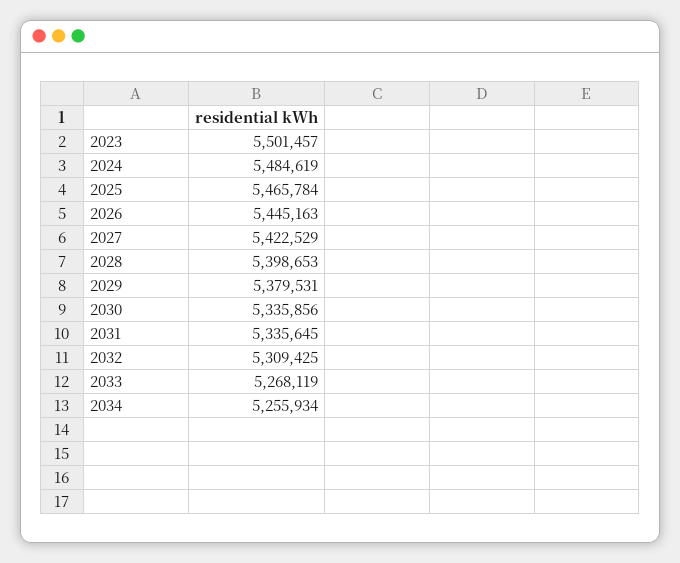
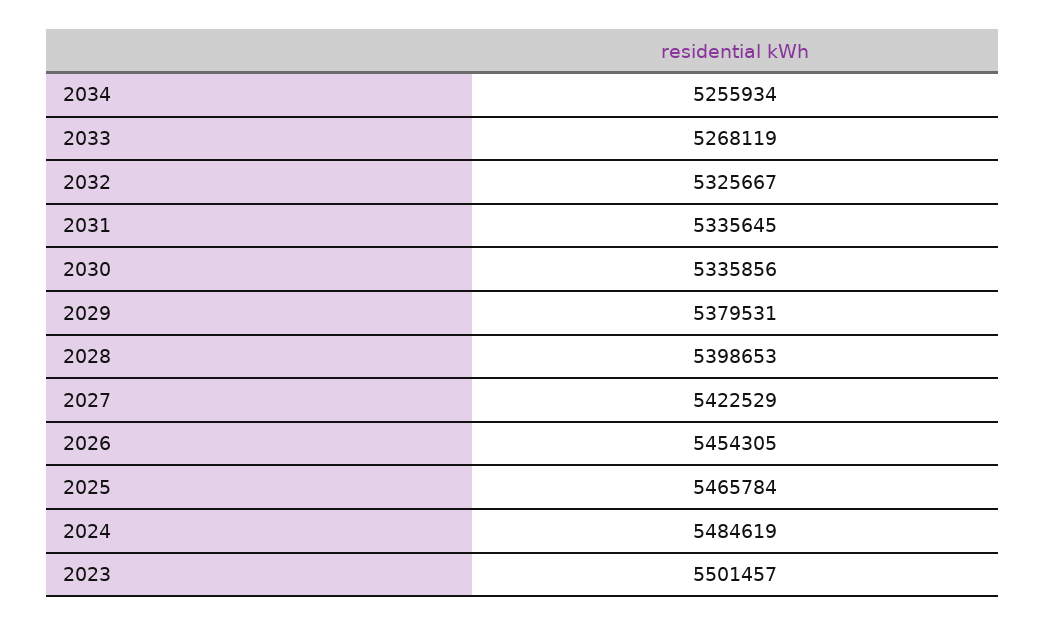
2026: 5445163 -> 5454305
2032: 5309425 -> 5325667

